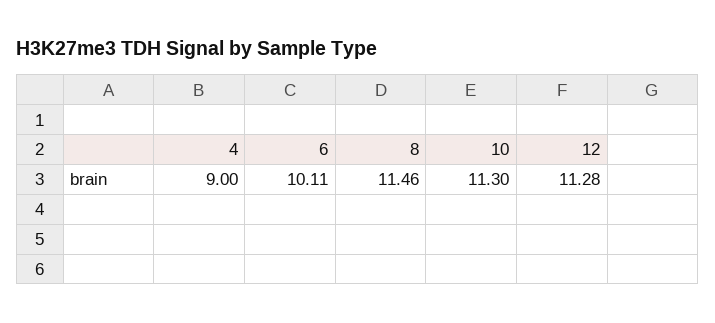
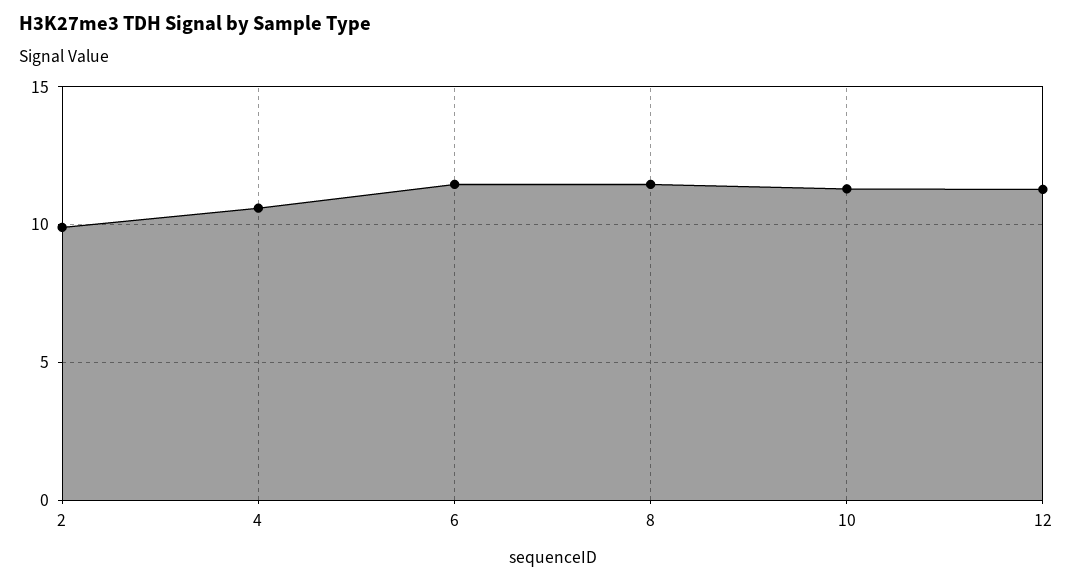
4: 9 -> 10.5
6: 10.11 -> 11.5
2: none -> 10

